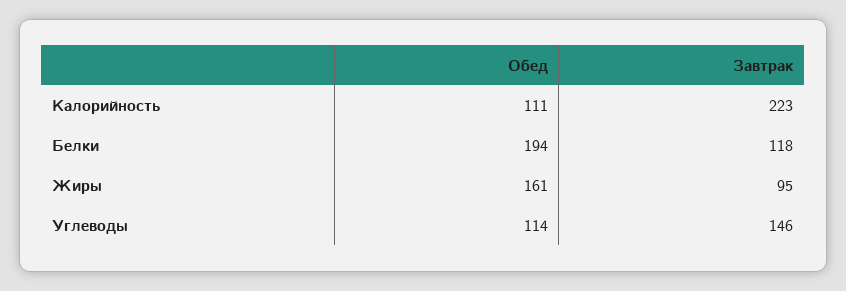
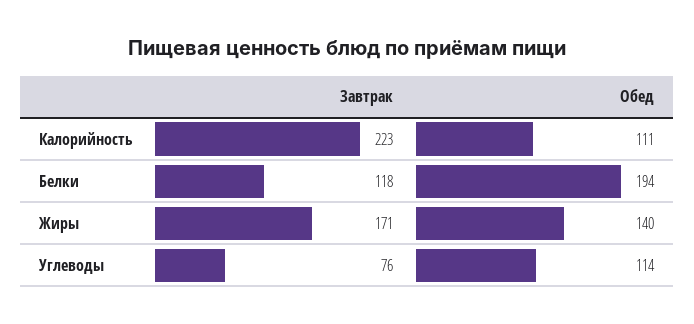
Обед, Жиры: 161 -> 140
Завтрак, Жиры: 95 -> 171
Завтрак, Углеводы: 146 -> 76

